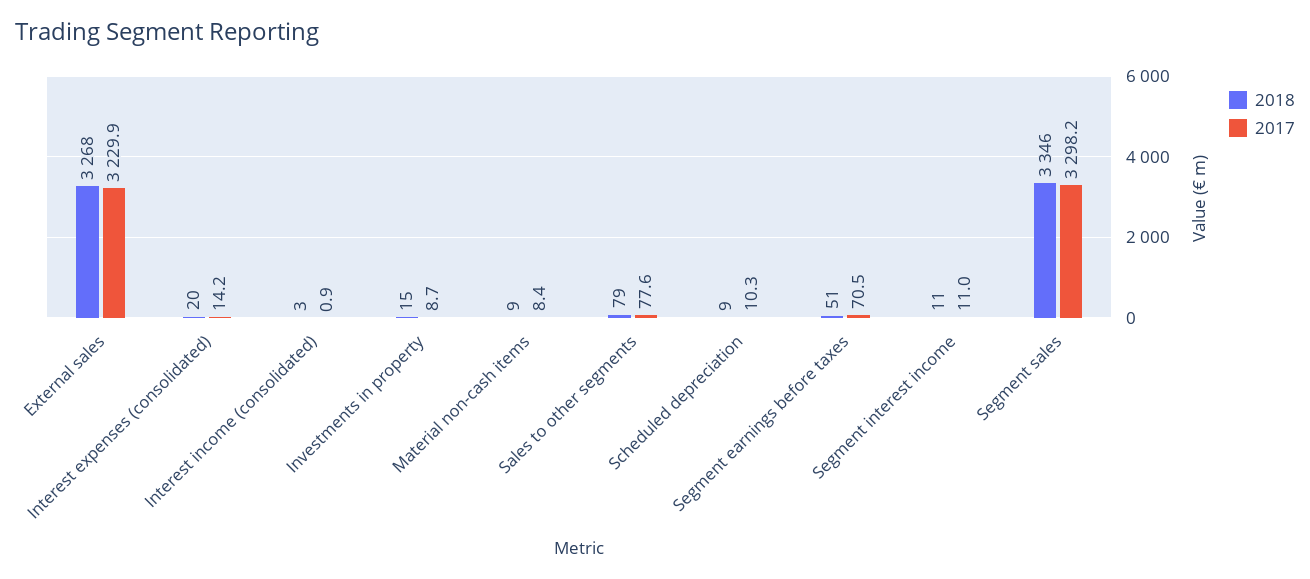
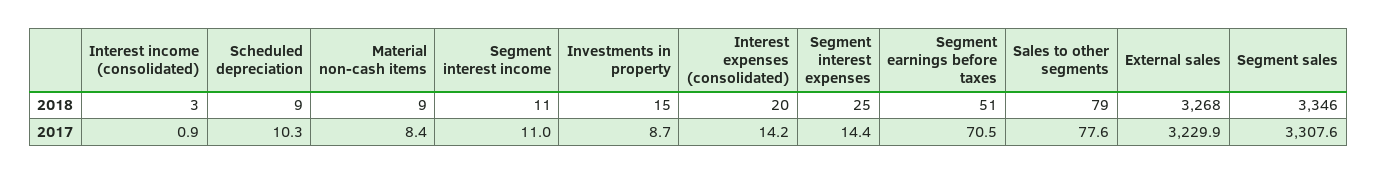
2017, Segment sales: 3298.2 -> 3307.6
2018, Segment interest expenses: none -> 25
2017, Segment interest expenses: none -> 14.4

